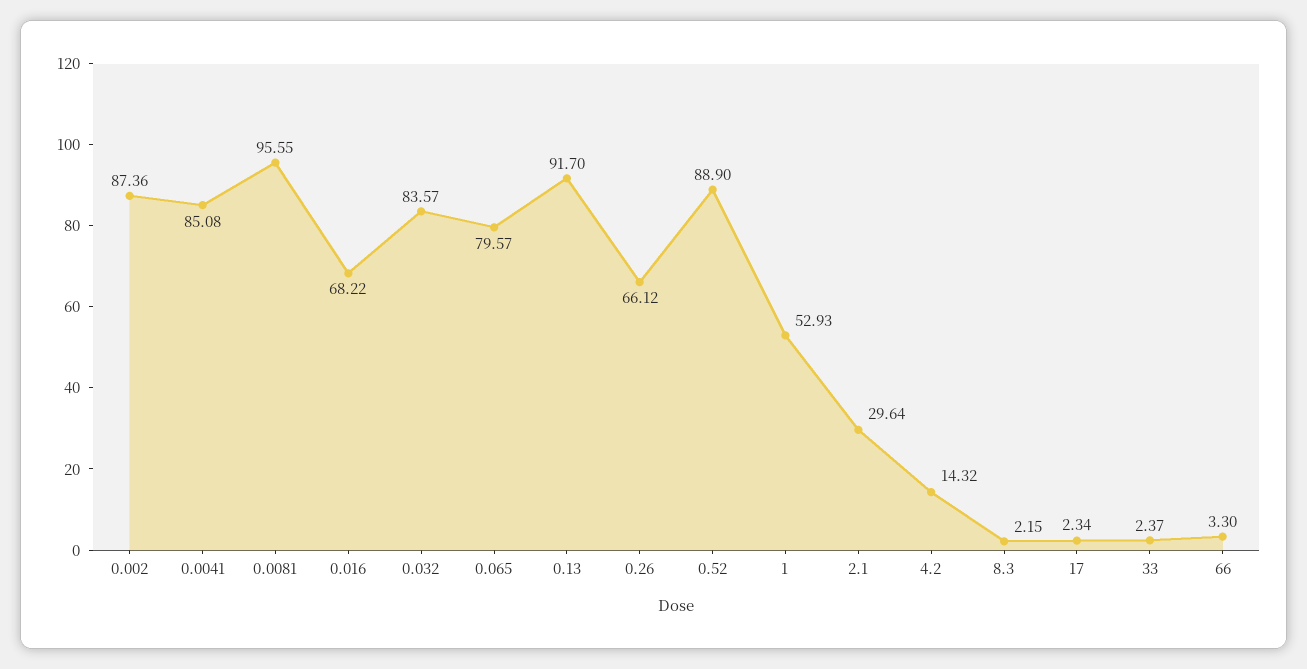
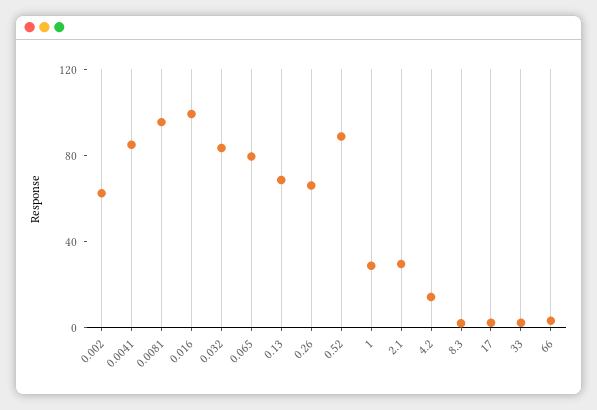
0.002: 87.36 -> 60
0.016: 68.22 -> 100
0.13: 91.7 -> 70
1: 52.93 -> 30

